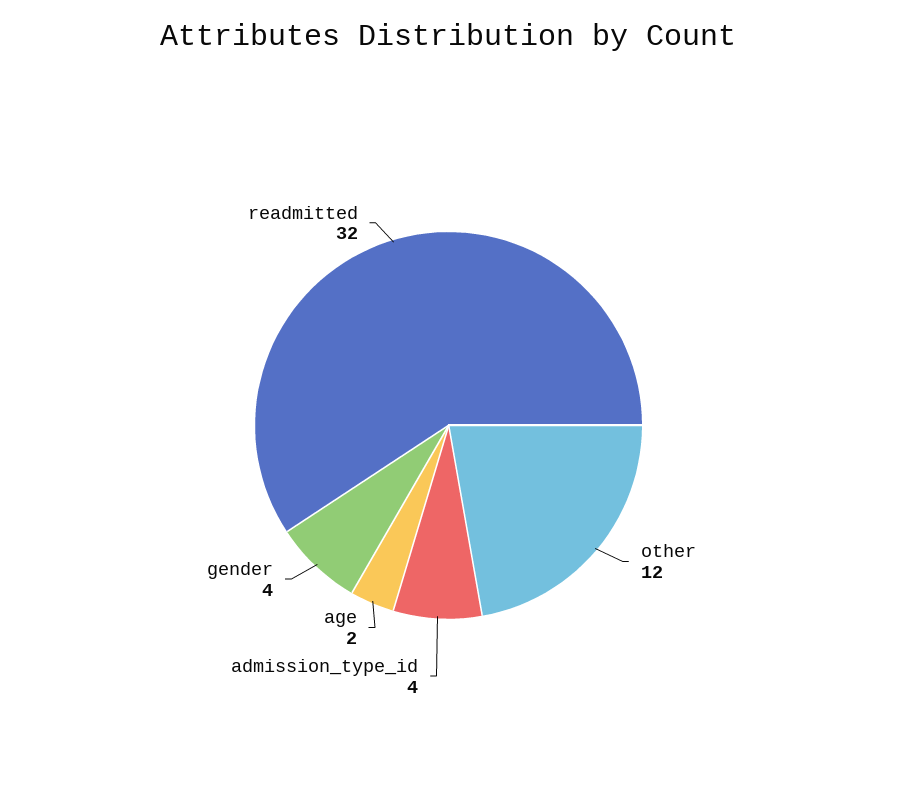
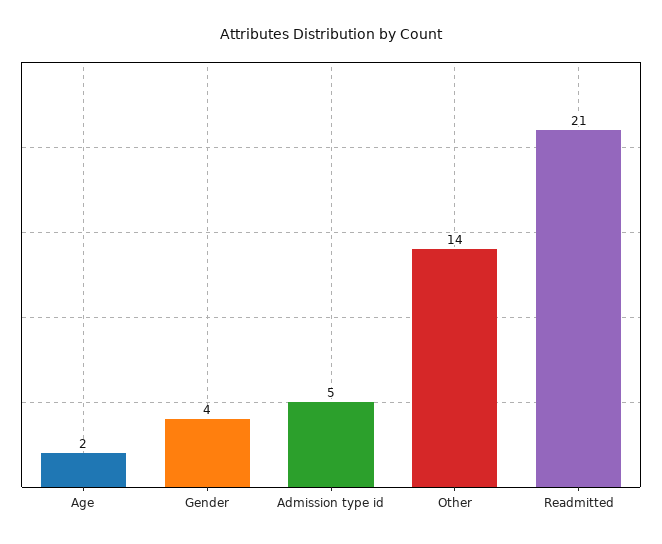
other: 12 -> 14
admission_type_id: 4 -> 5
readmitted: 32 -> 21

